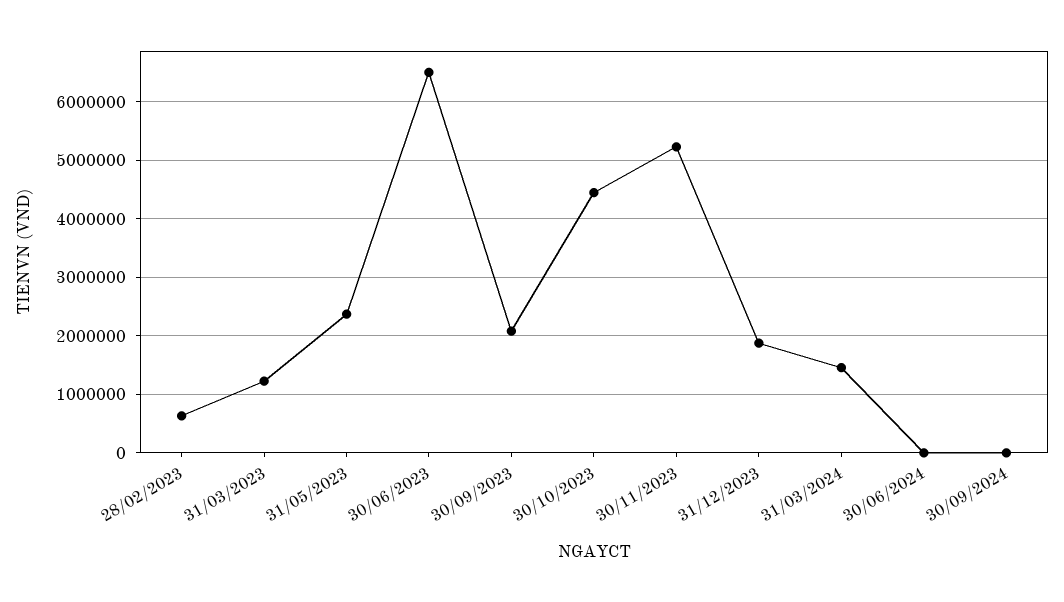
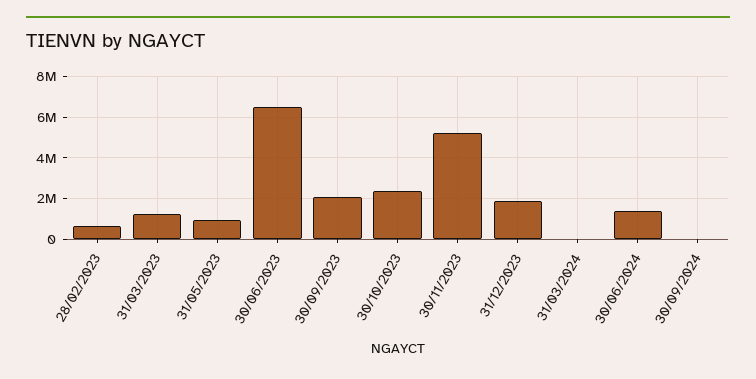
31/05/2023: 2400000 -> 1000000
30/10/2023: 4400000 -> 2500000
31/03/2024: 1400000 -> 0
30/06/2024: 0 -> 1500000

